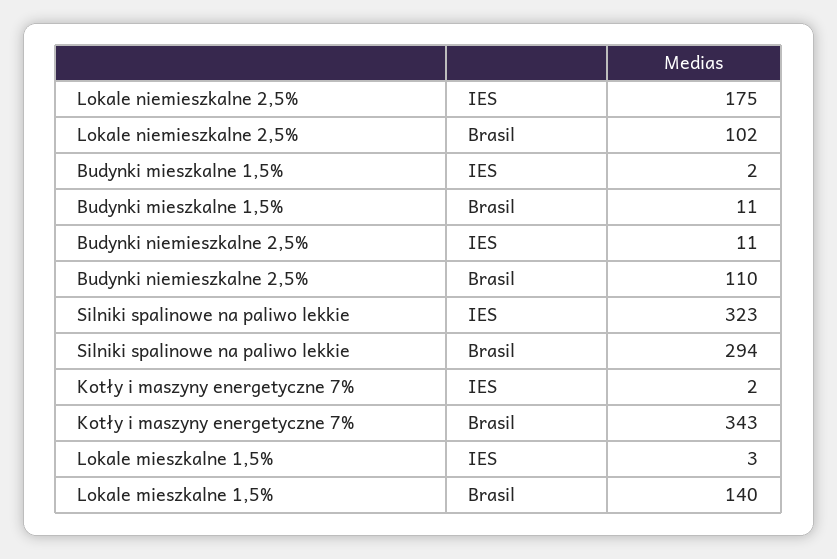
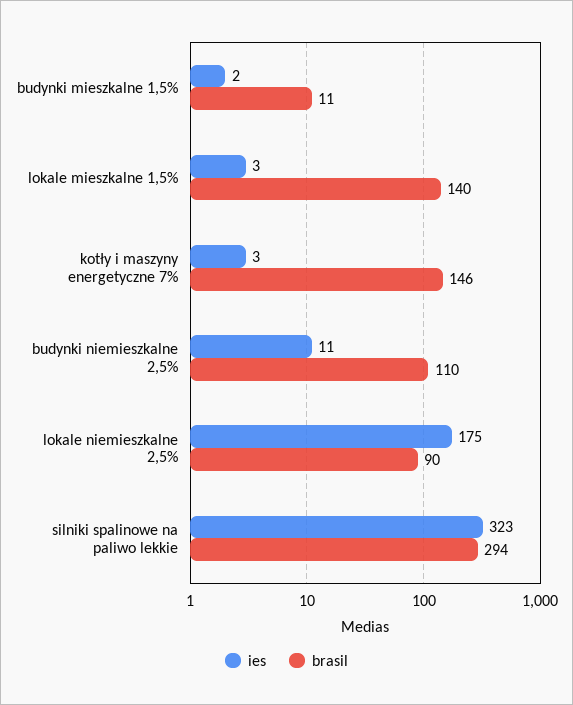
Brasil, Lokale niemieszkalne 2,5%: 102 -> 90
IES, Kotły i maszyny energetyczne 7%: 2 -> 3
Brasil, Kotły i maszyny energetyczne 7%: 343 -> 146

